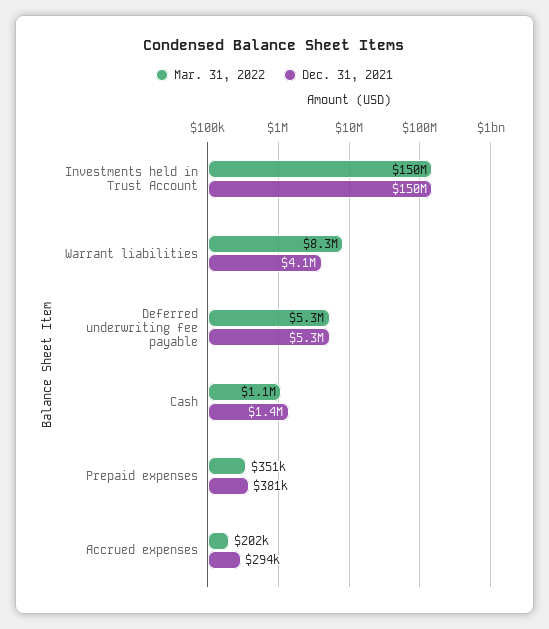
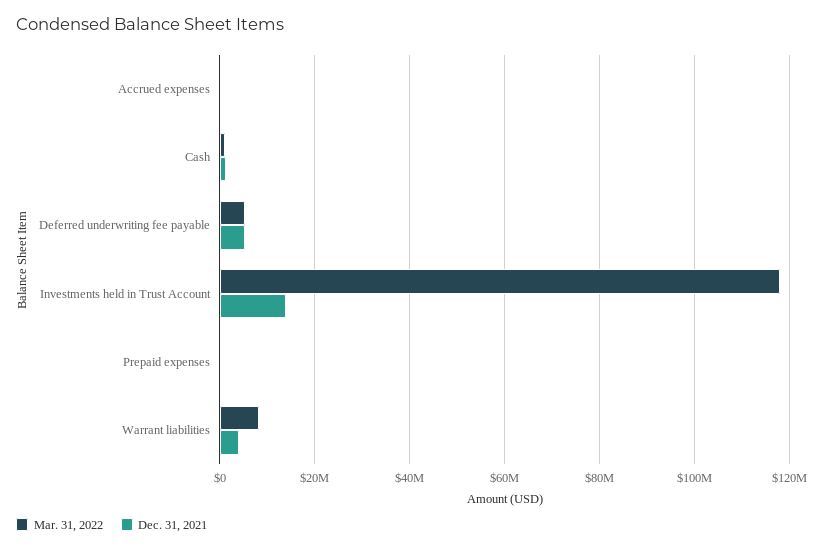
Mar. 31, 2022, Investments held in Trust Account: 150000000 -> 118000000
Dec. 31, 2021, Investments held in Trust Account: 150000000 -> 14000000

